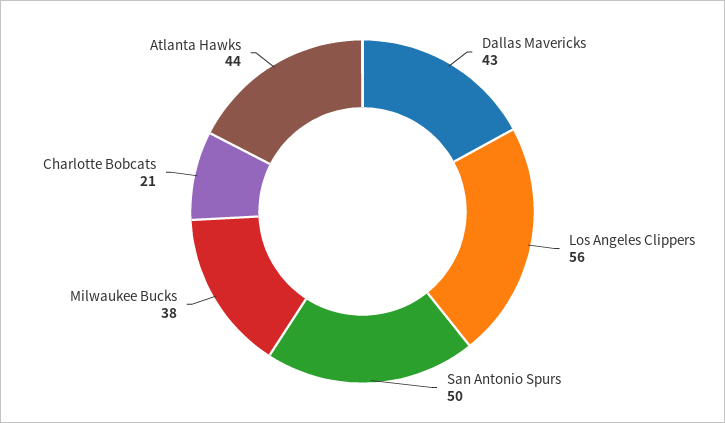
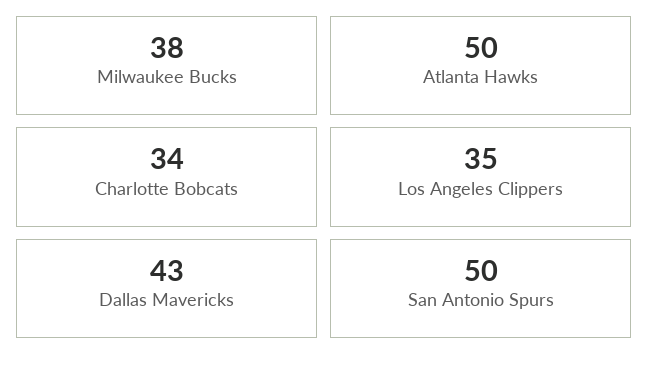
Los Angeles Clippers: 56 -> 35
Charlotte Bobcats: 21 -> 34
Atlanta Hawks: 44 -> 50

